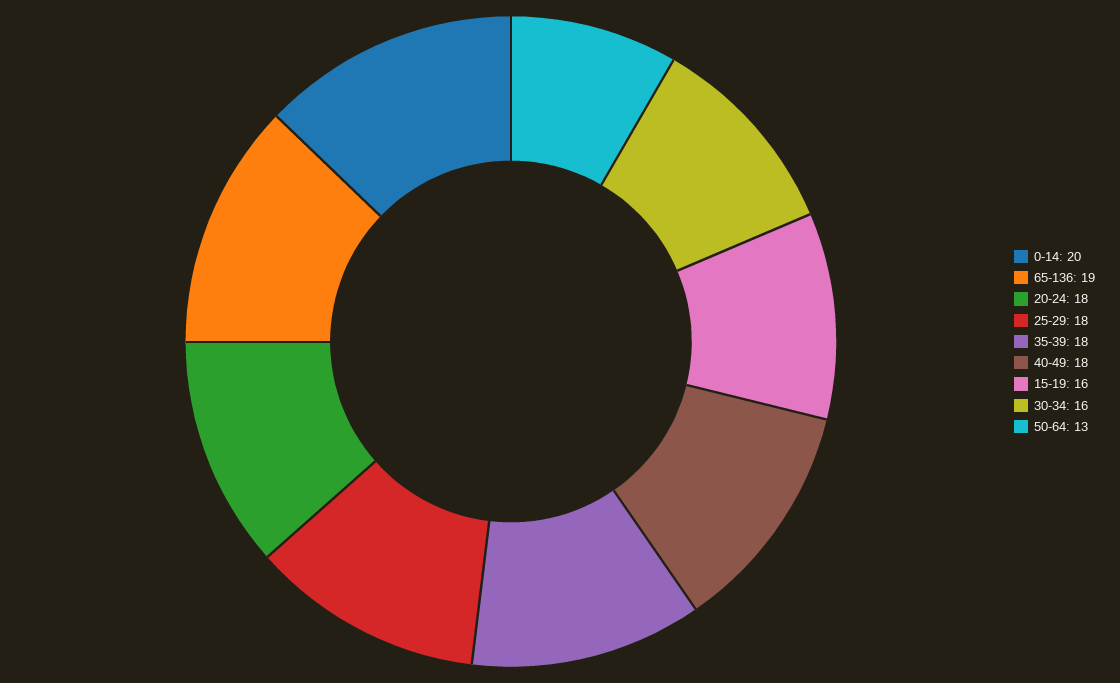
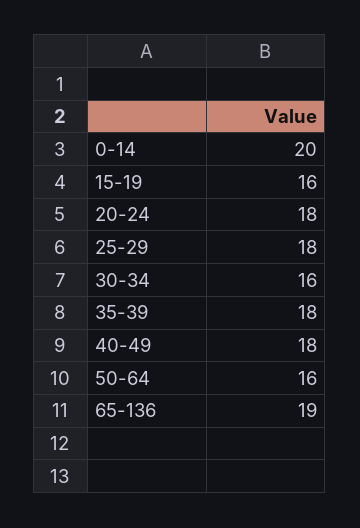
50-64: 13 -> 16

